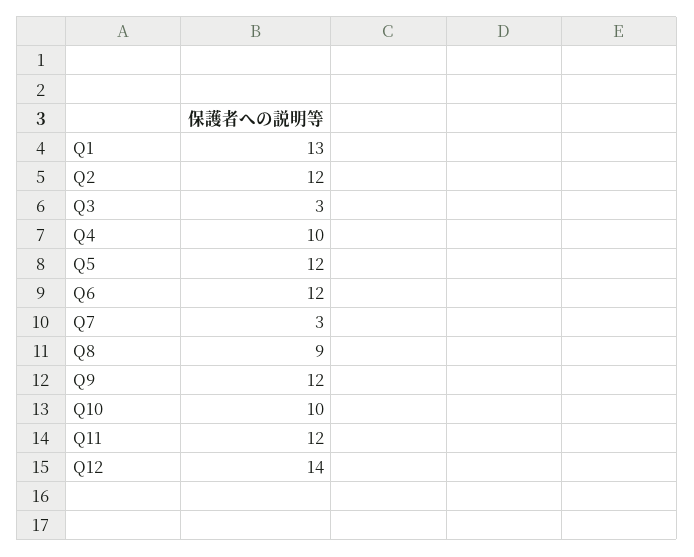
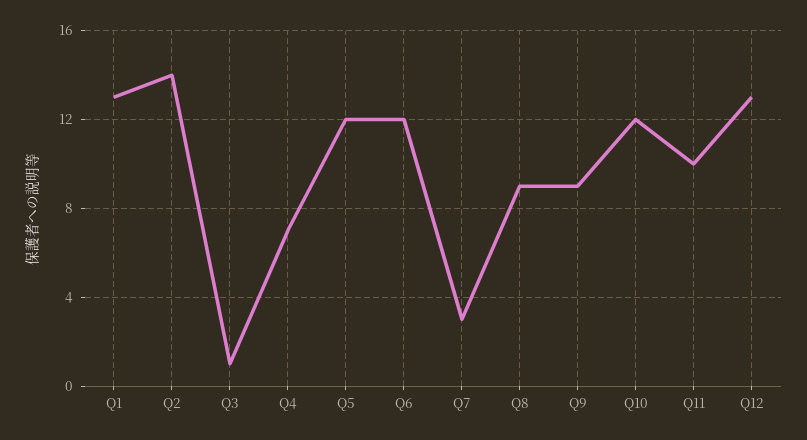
Q2: 12 -> 14
Q3: 3 -> 1
Q4: 10 -> 7
Q9: 12 -> 9
Q10: 10 -> 12
Q11: 12 -> 10
Q12: 14 -> 13

